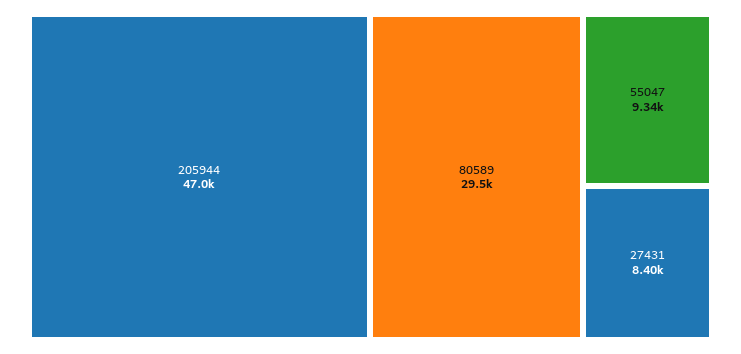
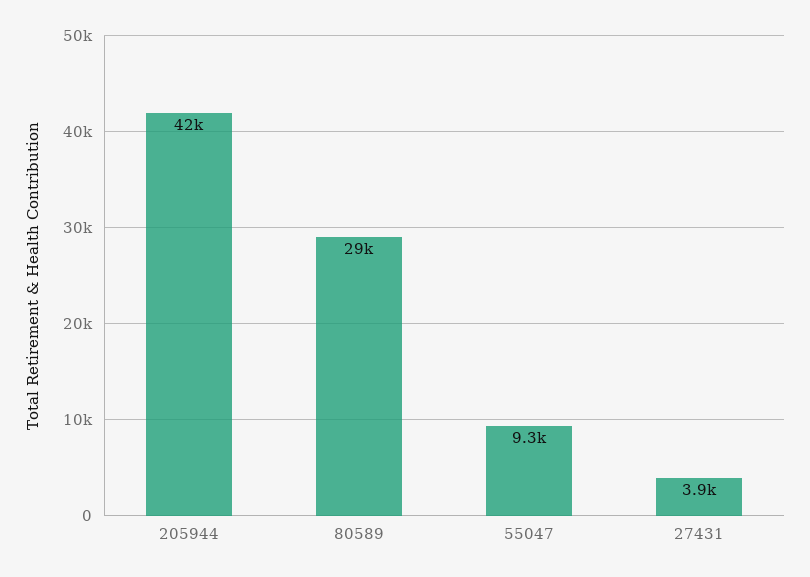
205944: 47000 -> 42000
27431: 8400 -> 3900

